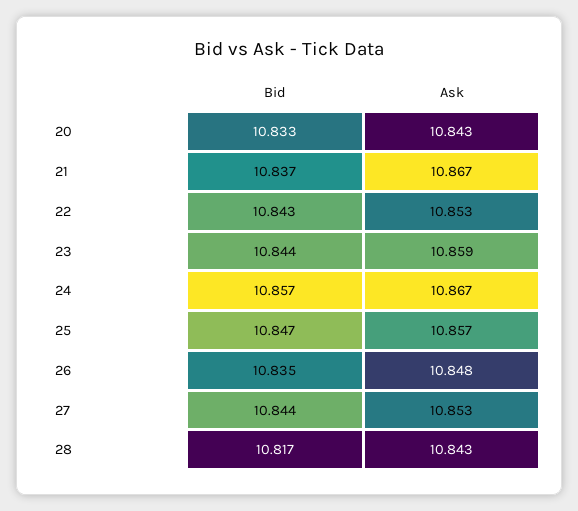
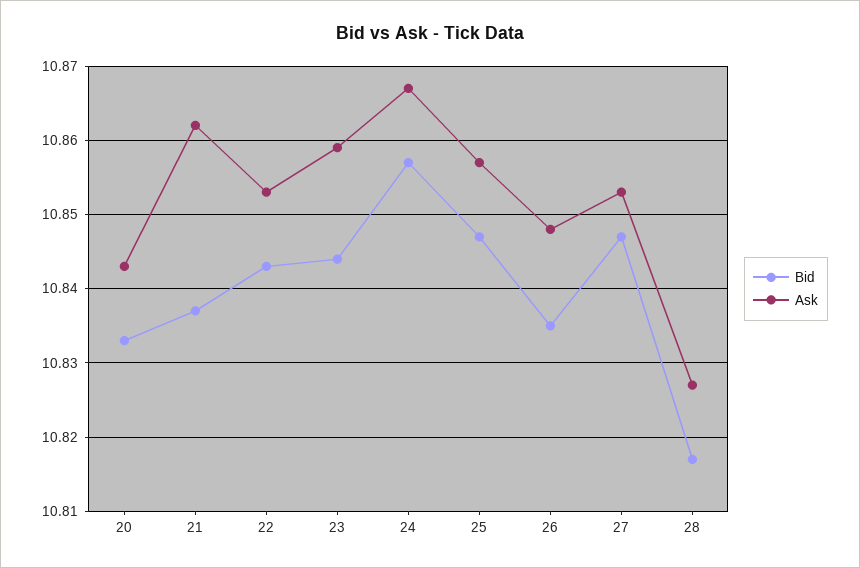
Ask, 21: 10.867 -> 10.862
Bid, 27: 10.844 -> 10.847
Ask, 28: 10.843 -> 10.827

